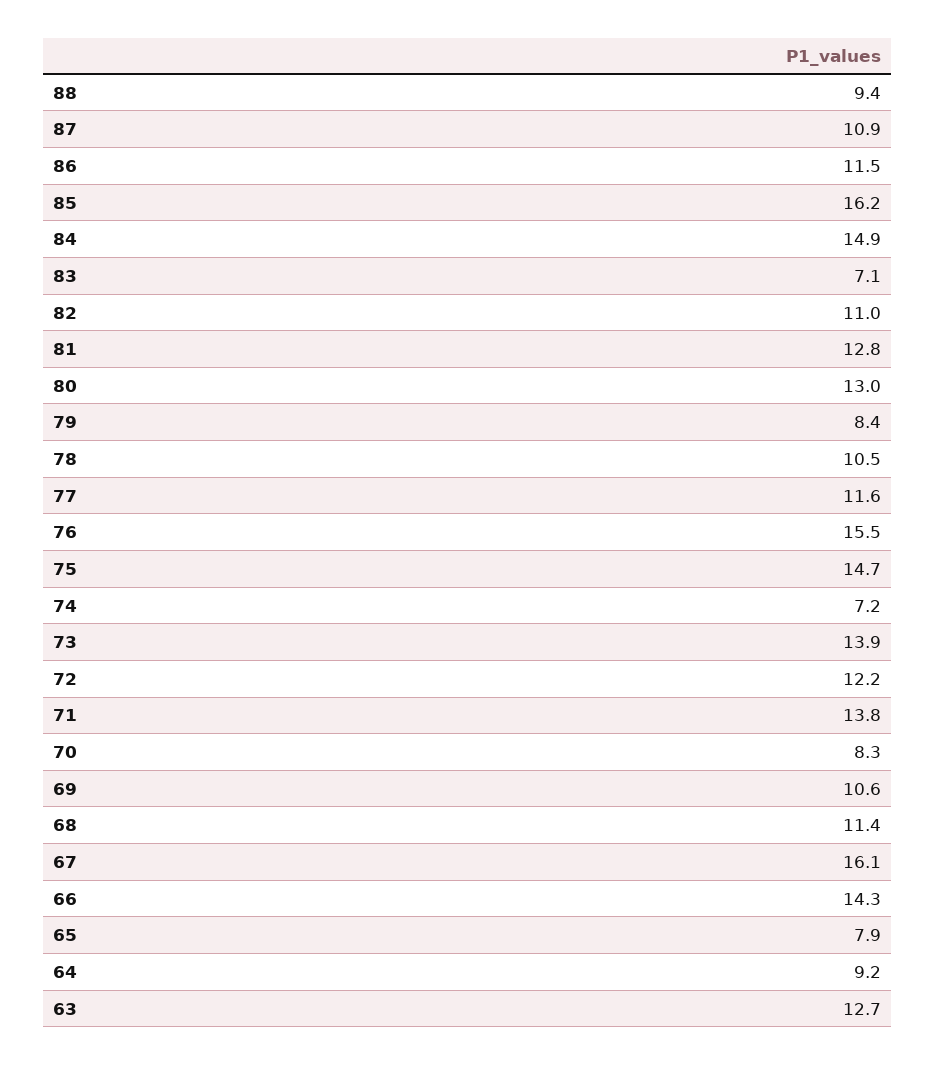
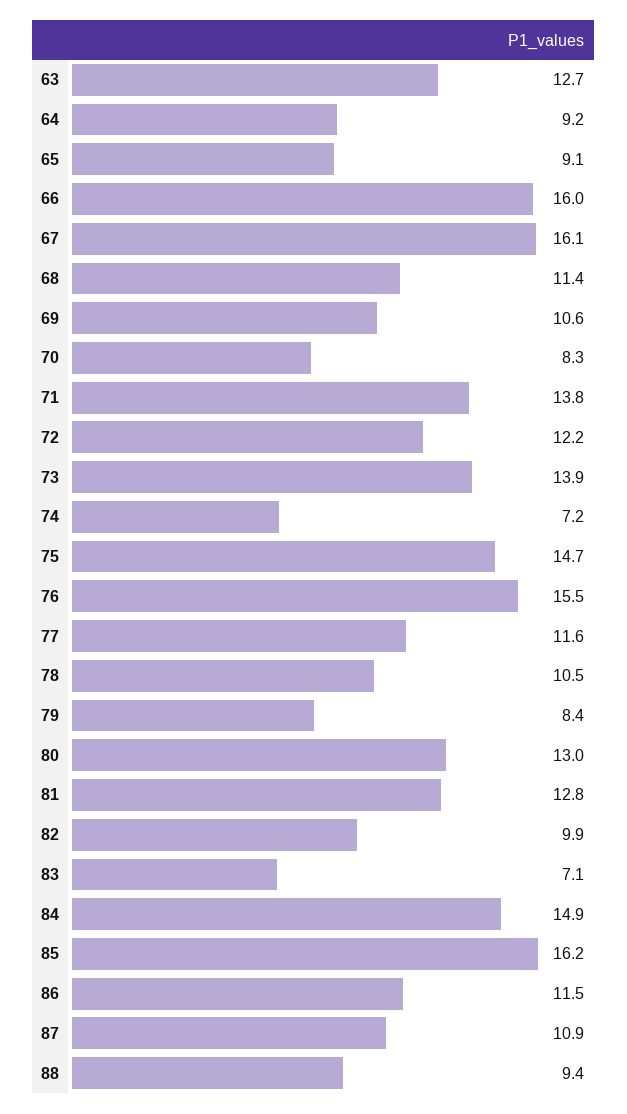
82: 11 -> 9.9
66: 14.3 -> 16
65: 7.9 -> 9.1

